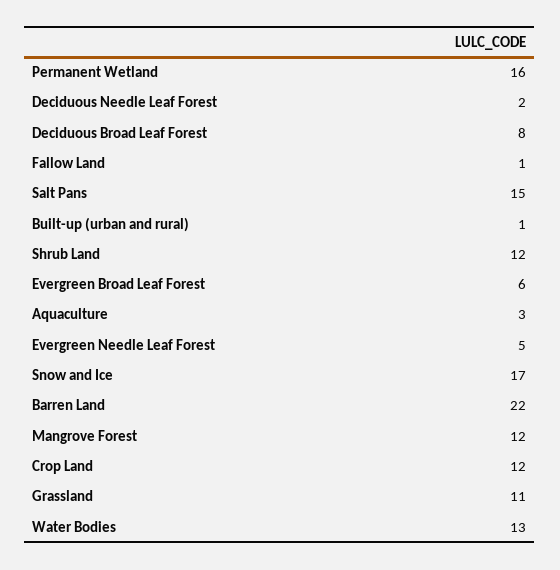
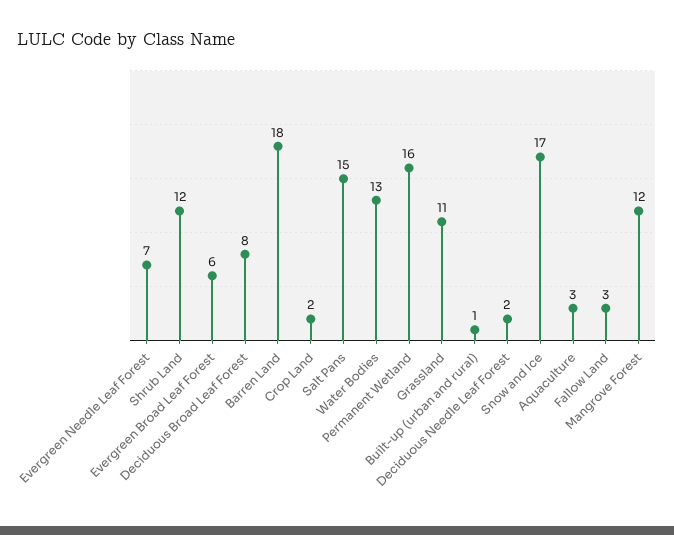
Fallow Land: 1 -> 3
Evergreen Needle Leaf Forest: 5 -> 7
Barren Land: 22 -> 18
Crop Land: 12 -> 2

